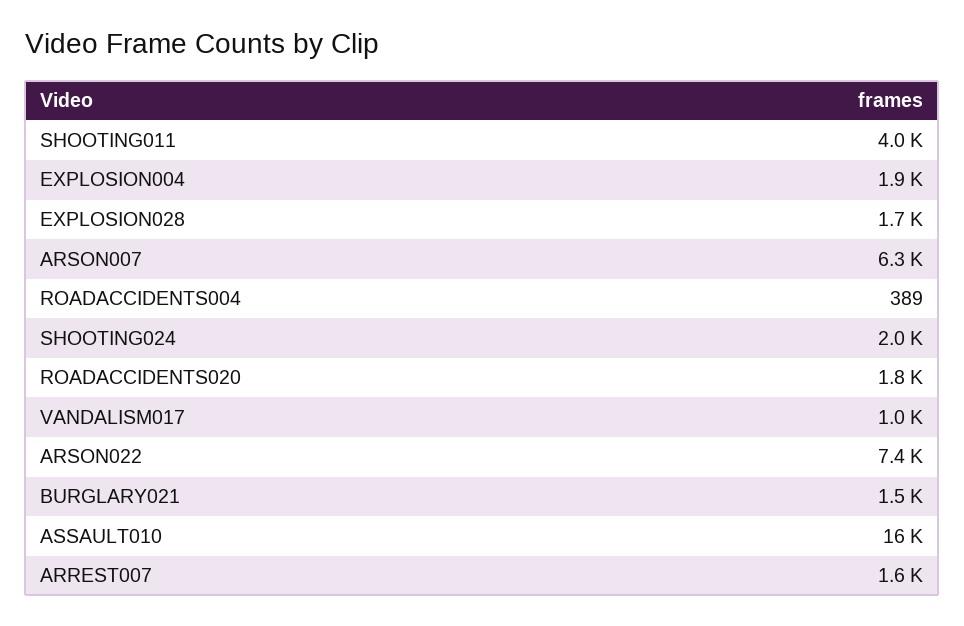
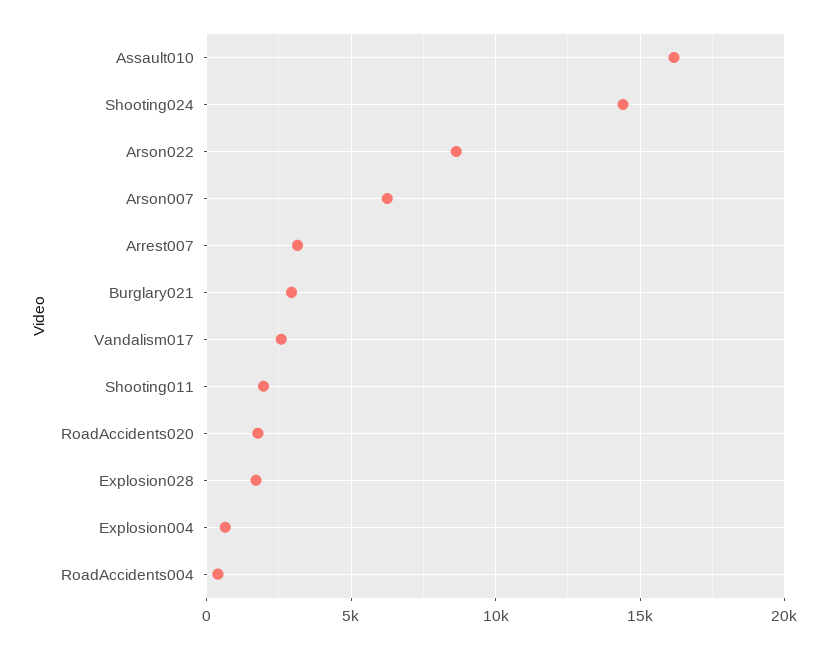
SHOOTING011: 4000 -> 2000
EXPLOSION004: 1900 -> 500
SHOOTING024: 2000 -> 14500
VANDALISM017: 1000 -> 2500
ARSON022: 7400 -> 8500
BURGLARY021: 1500 -> 3000
ARREST007: 1600 -> 3000

